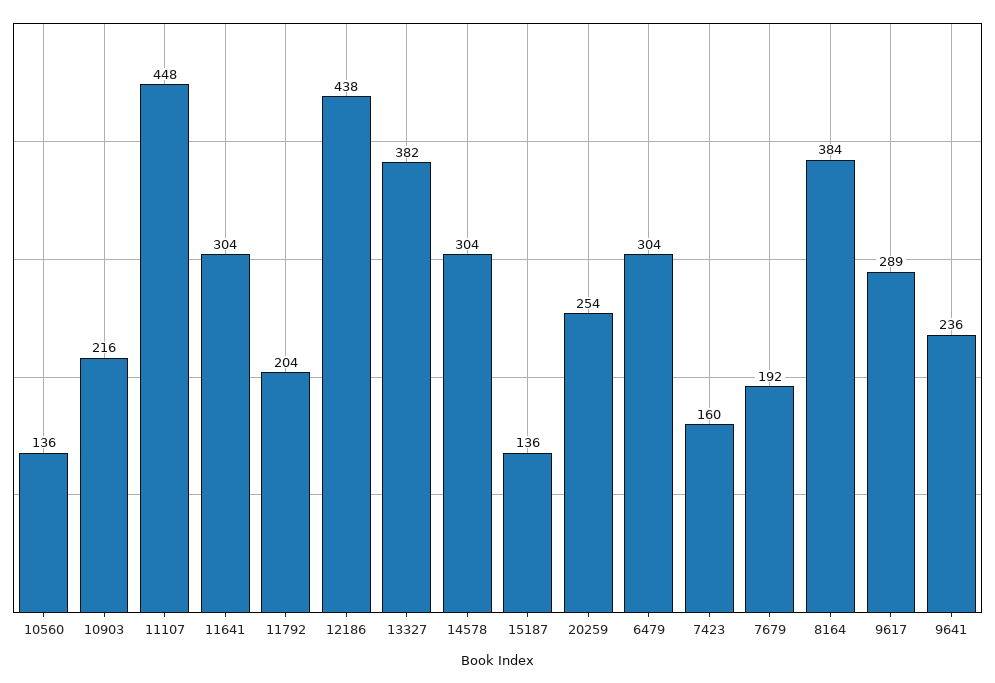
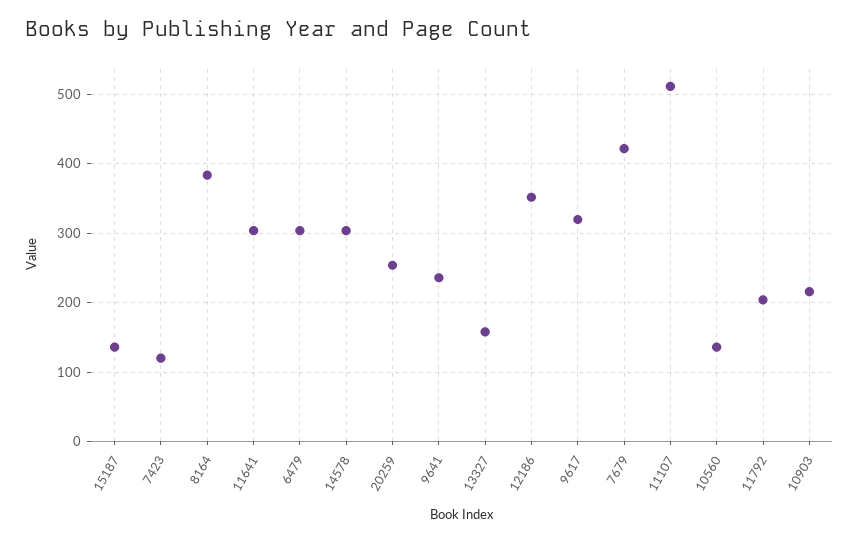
11107: 448 -> 510
12186: 438 -> 350
13327: 382 -> 160
7423: 160 -> 120
7679: 192 -> 420
9617: 289 -> 320

